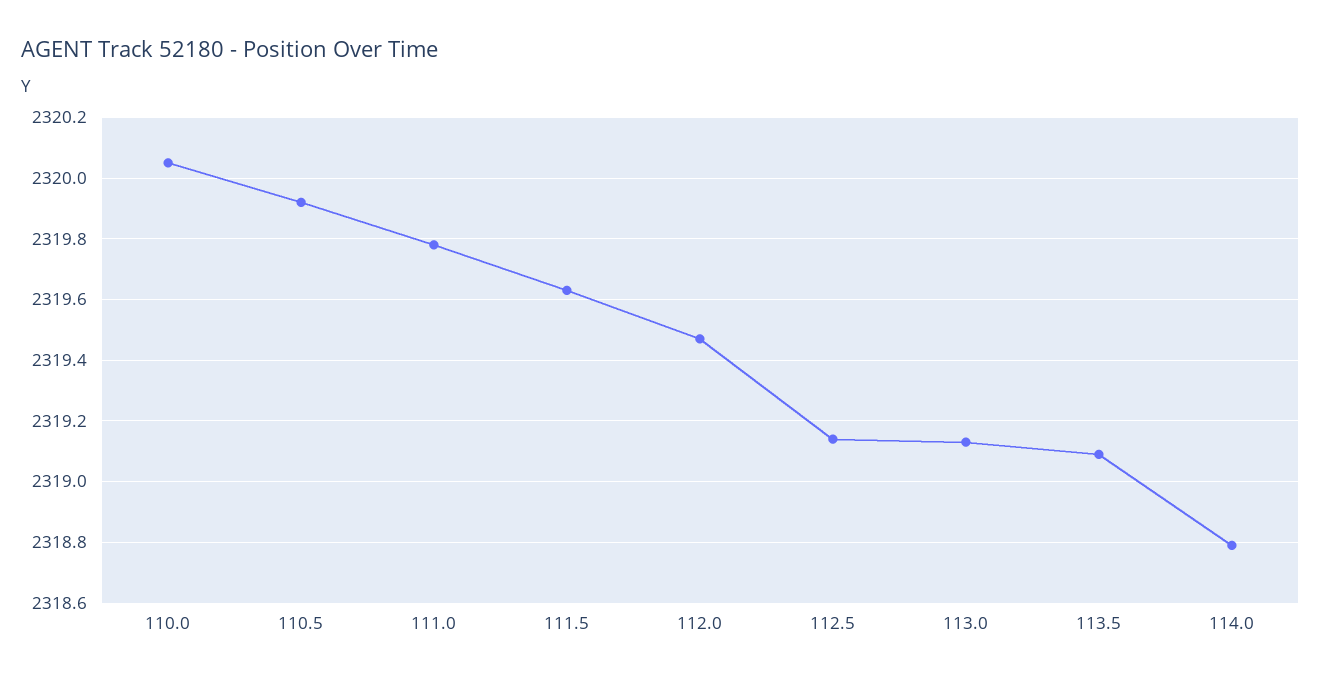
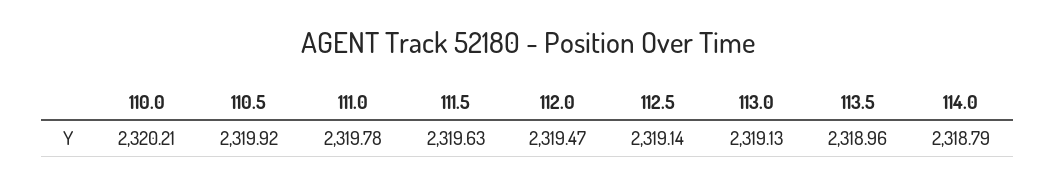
110.0: 2320.05 -> 2320.21
113.5: 2319.1 -> 2318.96

